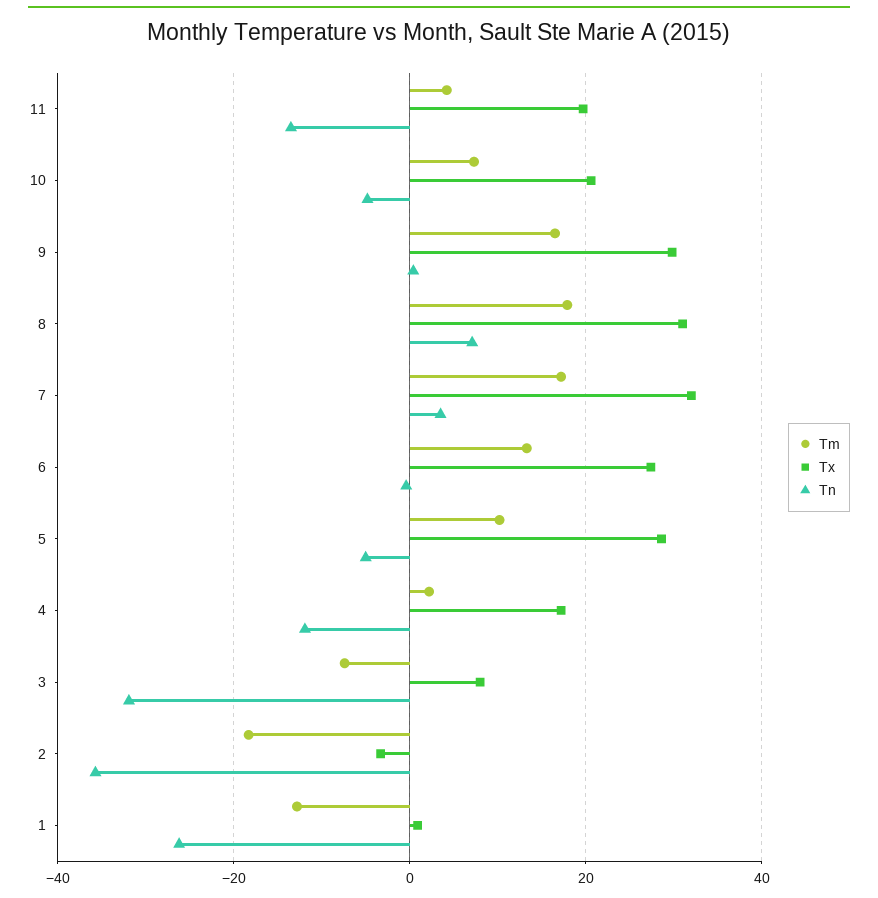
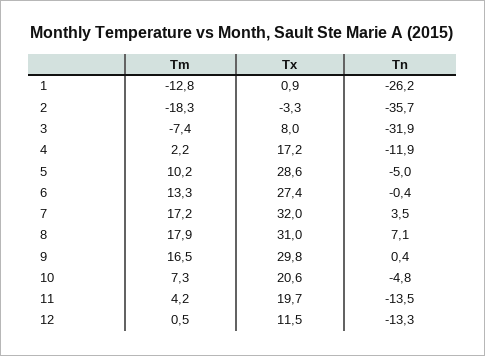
Tm, 12: none -> 0.5
Tx, 12: none -> 11.5
Tn, 12: none -> -13.3

